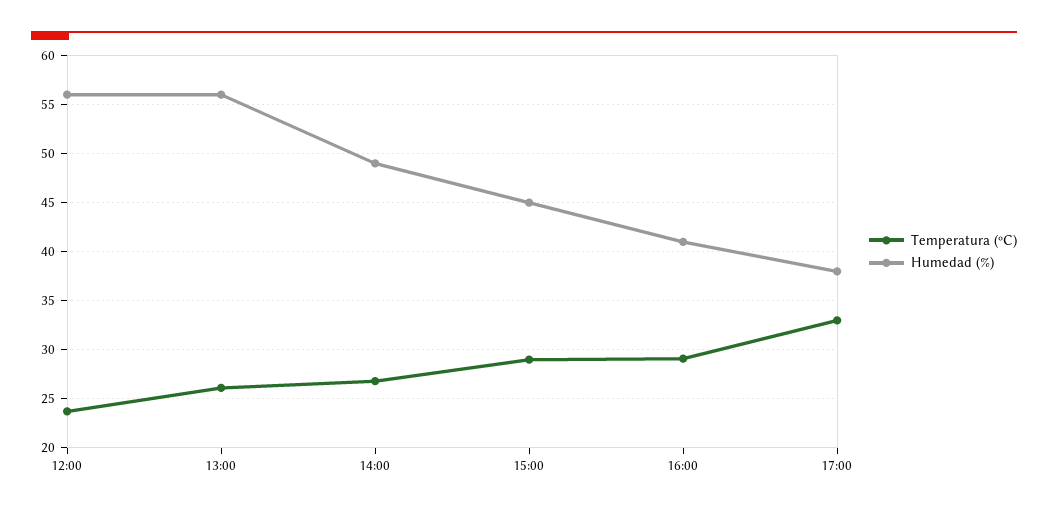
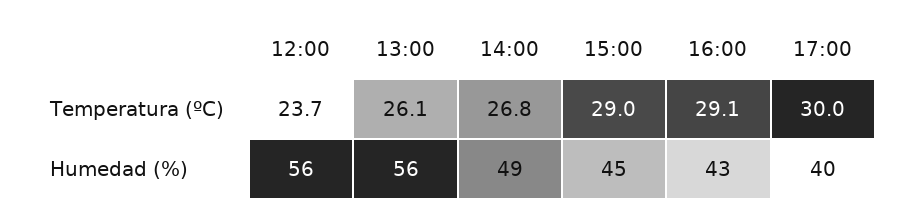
Humedad (%), 16:00: 41 -> 43
Temperatura (ºC), 17:00: 33 -> 30
Humedad (%), 17:00: 38 -> 40

